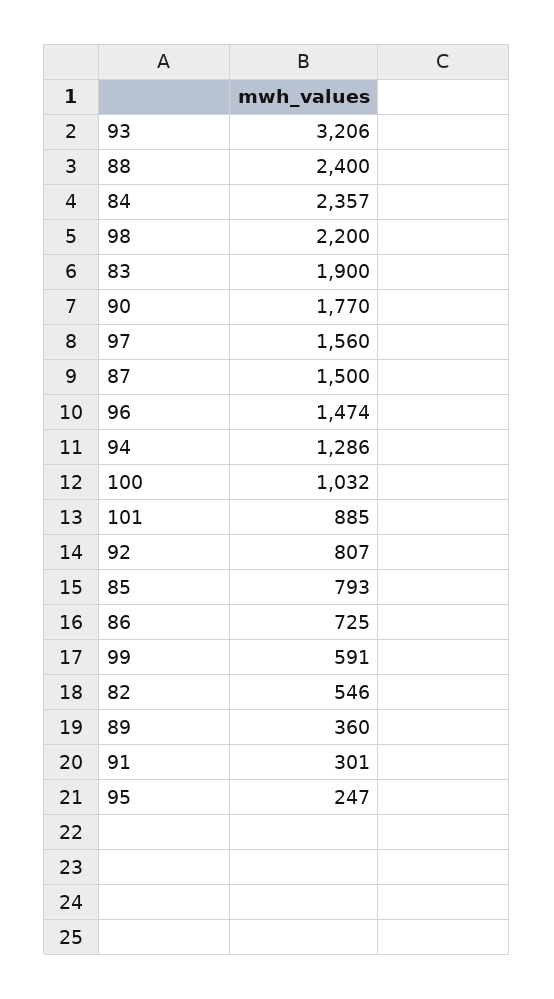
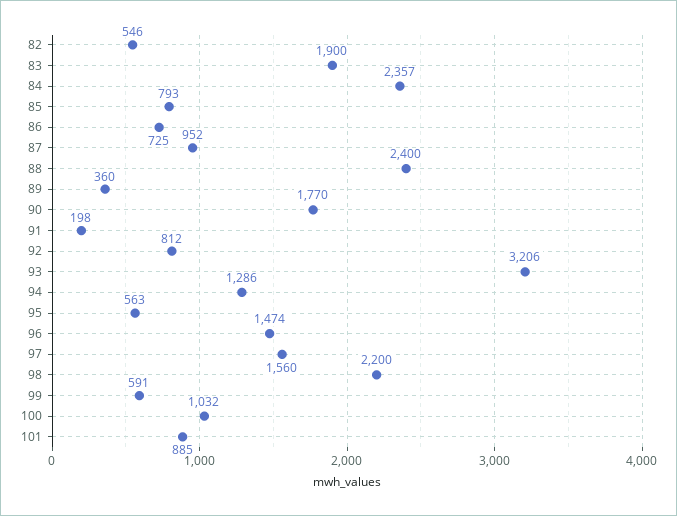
87: 1500 -> 952
92: 807 -> 812
91: 301 -> 198
95: 247 -> 563

